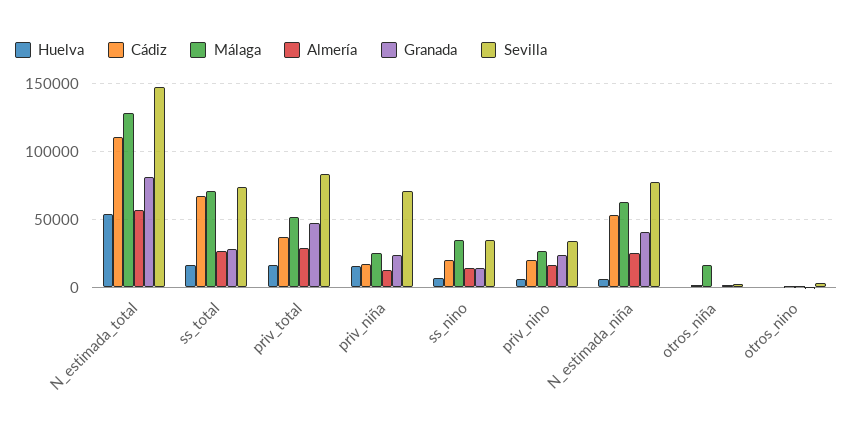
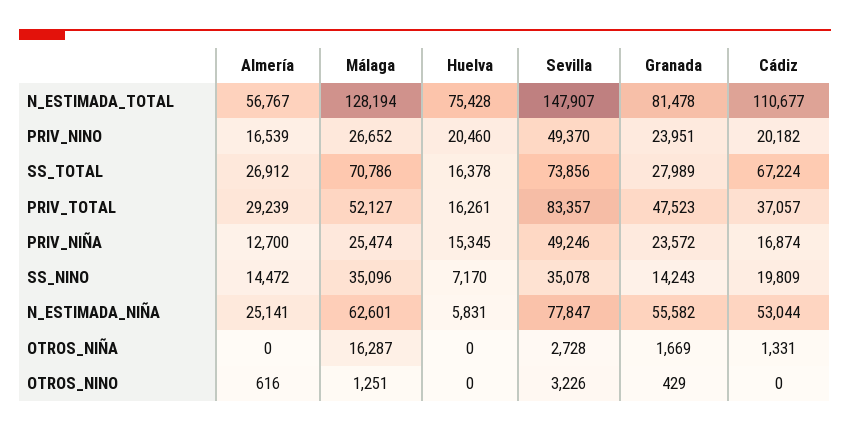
Huelva, N_estimada_total: 55000 -> 75428
Sevilla, priv_niña: 70000 -> 49246
Huelva, priv_nino: 5000 -> 20460
Sevilla, priv_nino: 35000 -> 49370
Granada, N_estimada_niña: 40000 -> 55582

